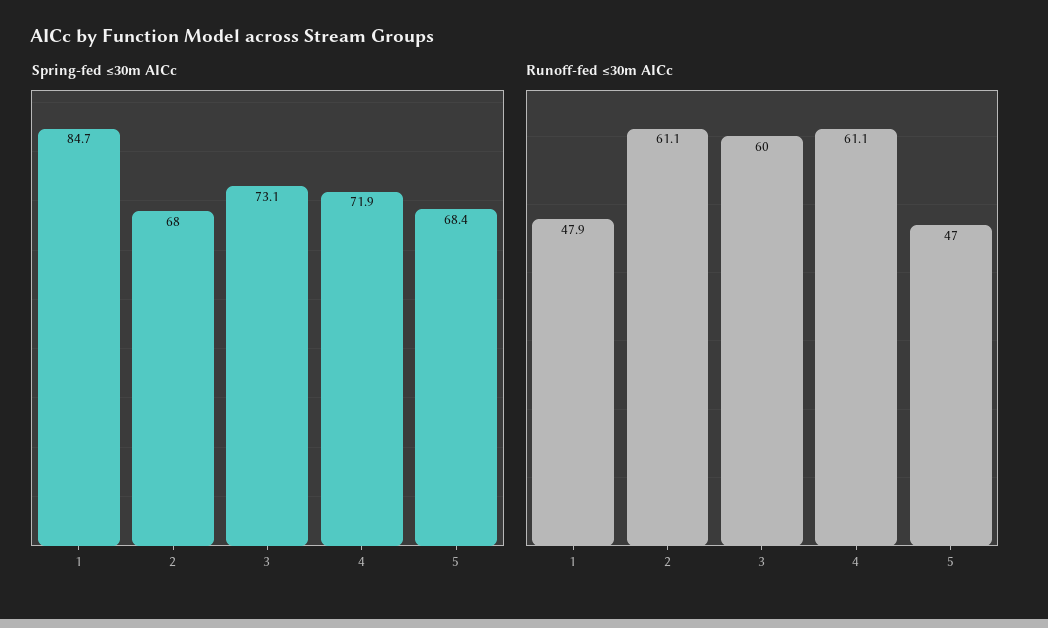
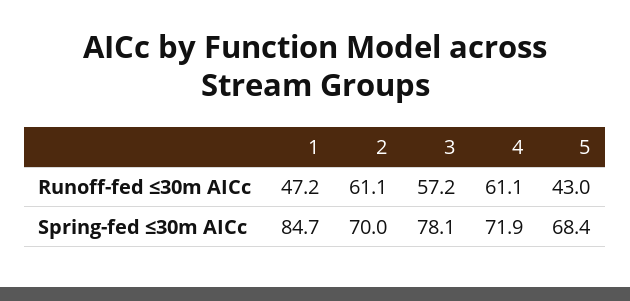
Spring-fed ≤30m AICc, 2: 68 -> 70
Spring-fed ≤30m AICc, 3: 73.1 -> 78.1
Runoff-fed ≤30m AICc, 1: 47.9 -> 47.2
Runoff-fed ≤30m AICc, 3: 60 -> 57.2
Runoff-fed ≤30m AICc, 5: 47 -> 43

